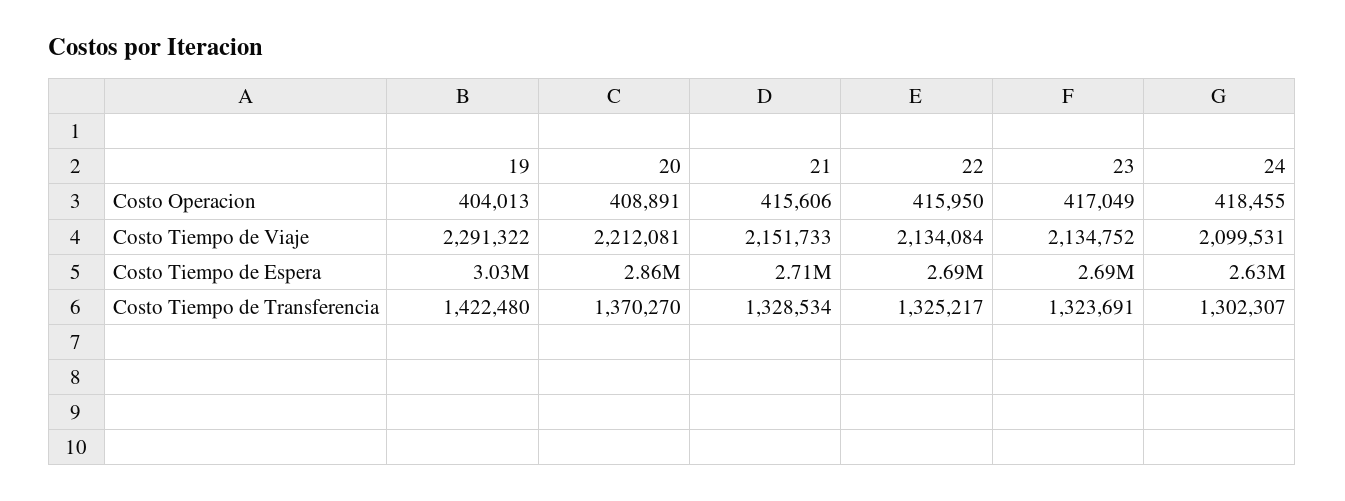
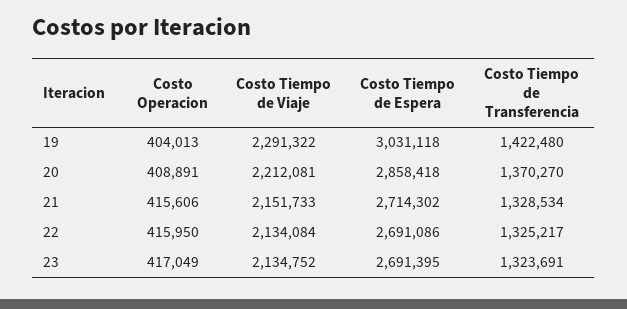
24, Costo Operacion: 418455 -> none
24, Costo Tiempo de Viaje: 2099531 -> none
24, Costo Tiempo de Espera: 2630000 -> none
24, Costo Tiempo de Transferencia: 1302307 -> none

